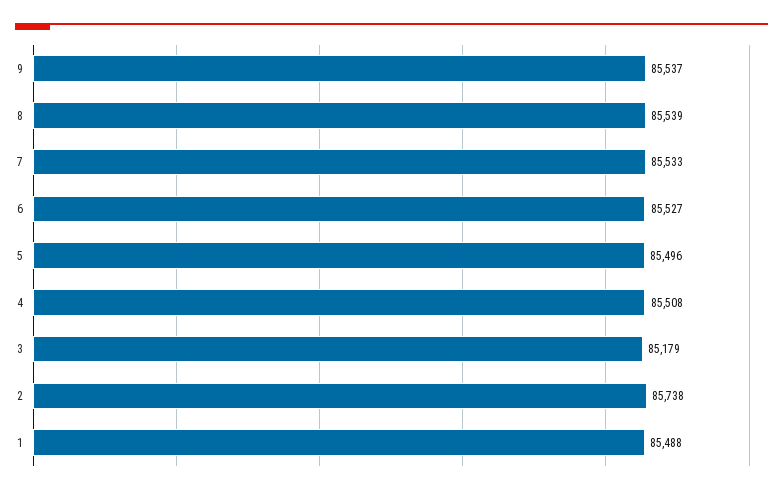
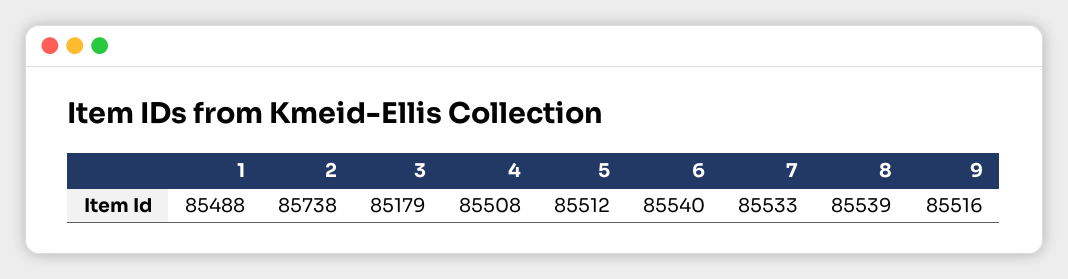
9: 85537 -> 85516
6: 85527 -> 85540
5: 85496 -> 85512

